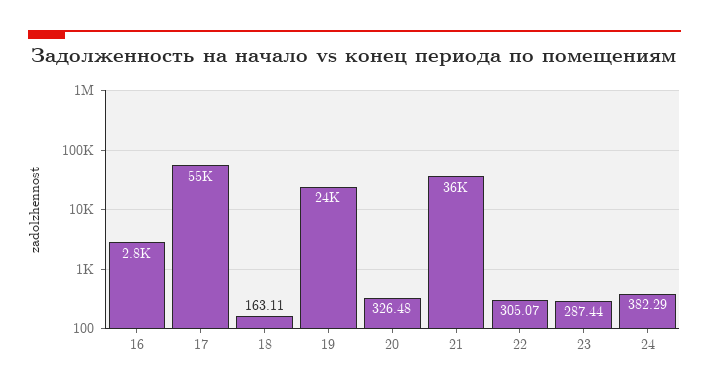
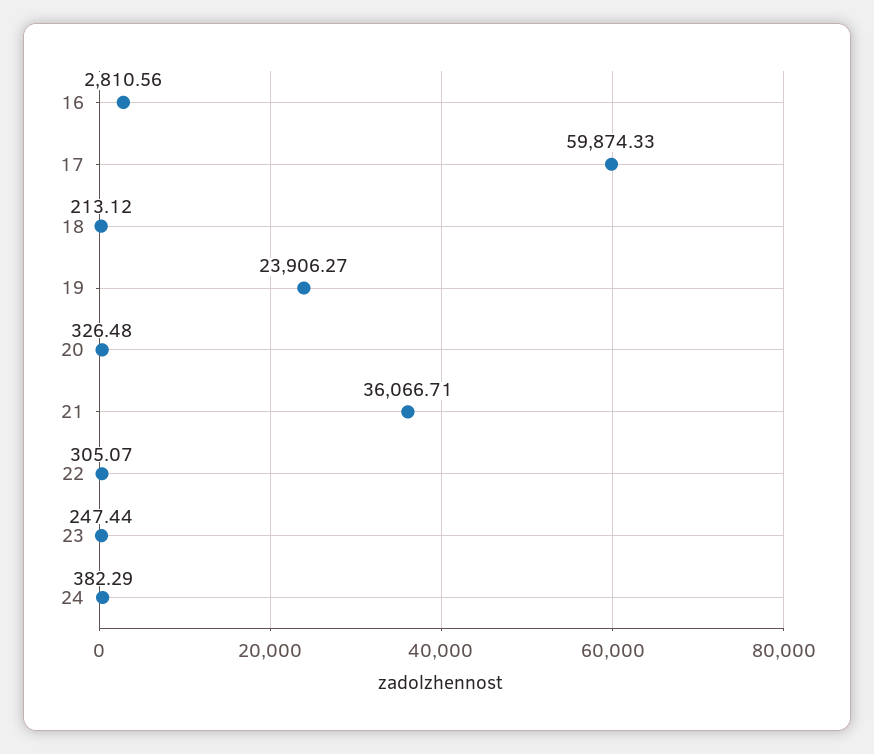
17: 55000 -> 59874.33
18: 163.11 -> 213.12
23: 287.44 -> 247.44

